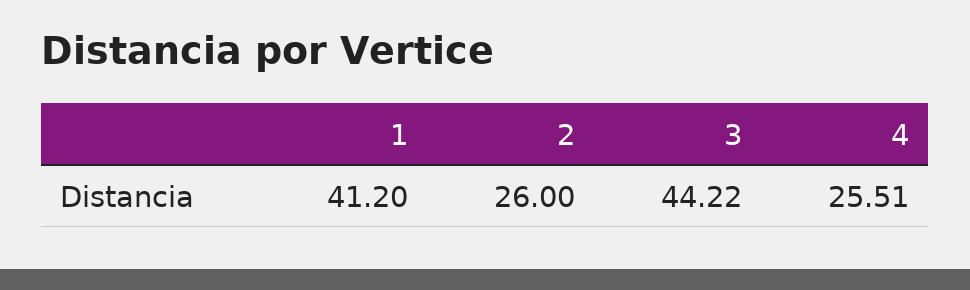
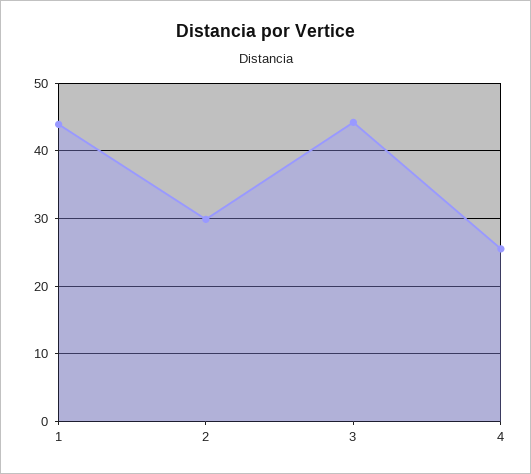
1: 41.2 -> 44
2: 26 -> 30

